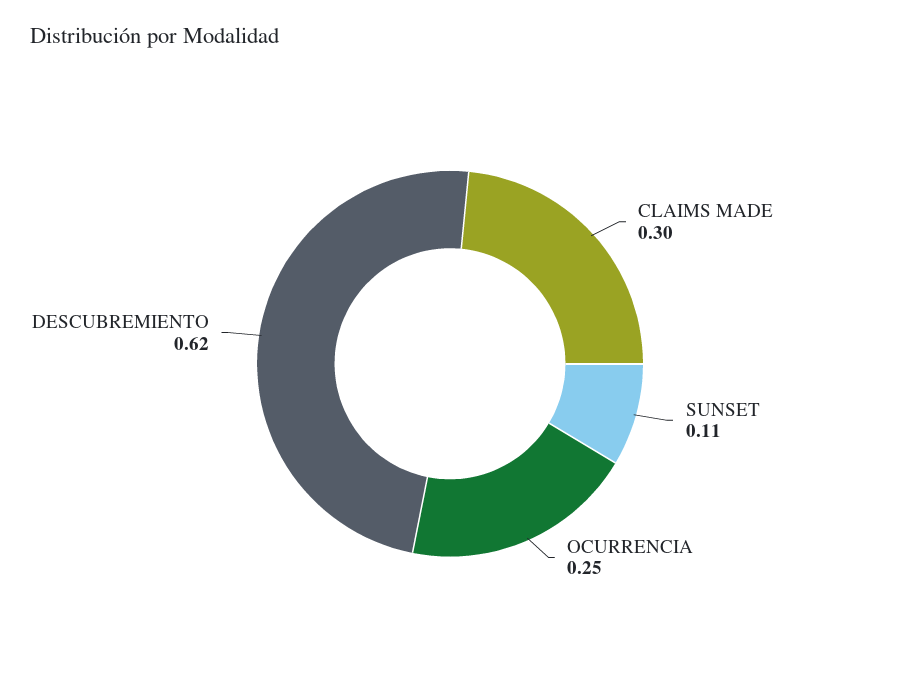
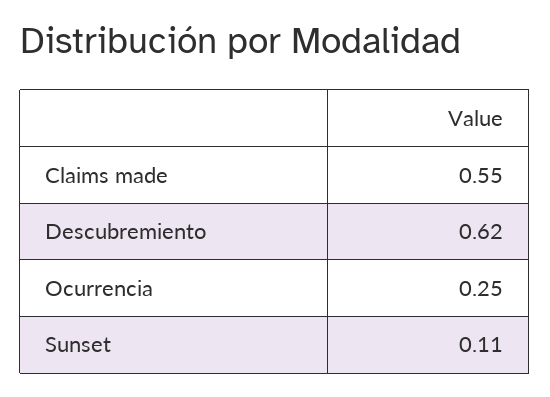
CLAIMS MADE: 0.3 -> 0.55

